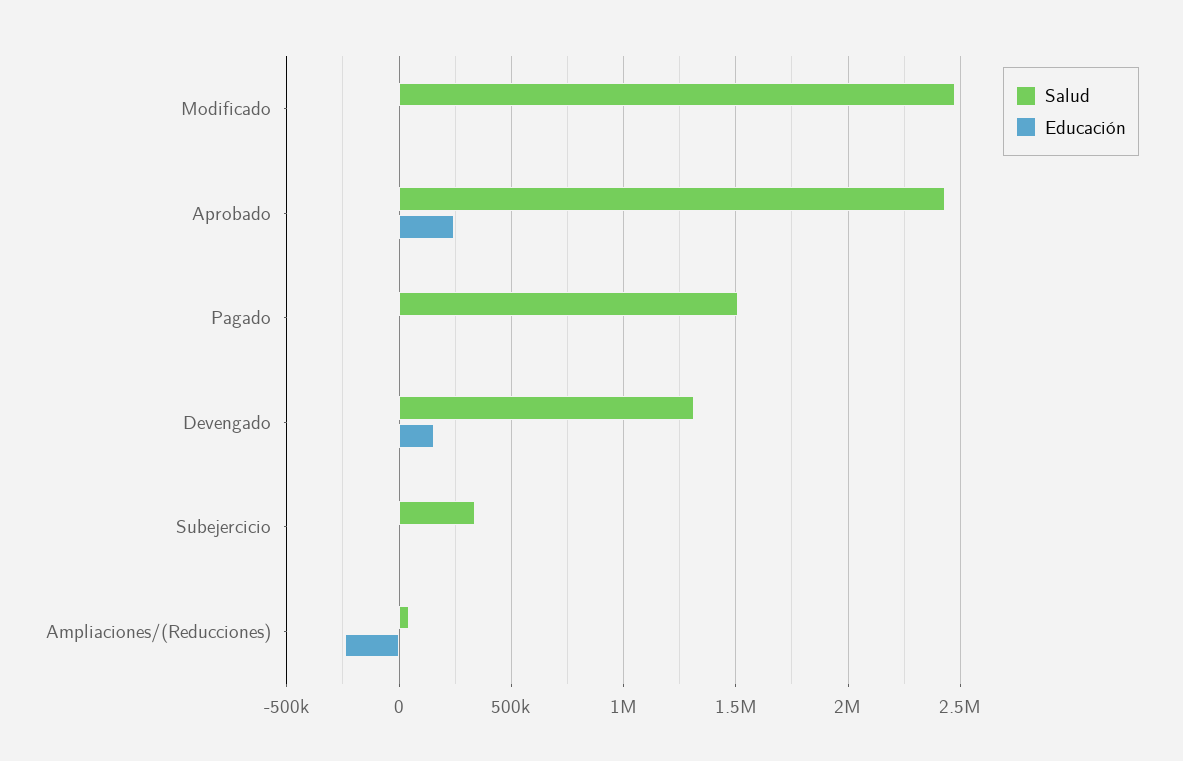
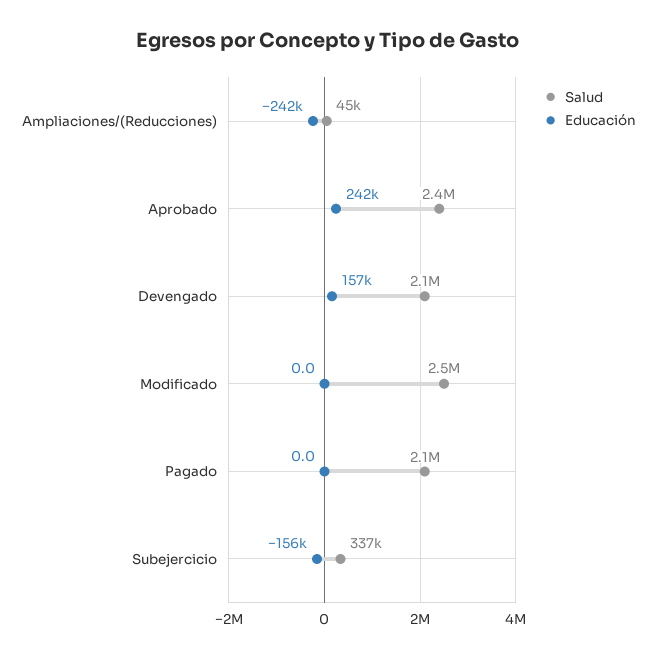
Salud, Pagado: 1500000 -> 2100000
Salud, Devengado: 1300000 -> 2100000
Educación, Subejercicio: 0 -> -156000

